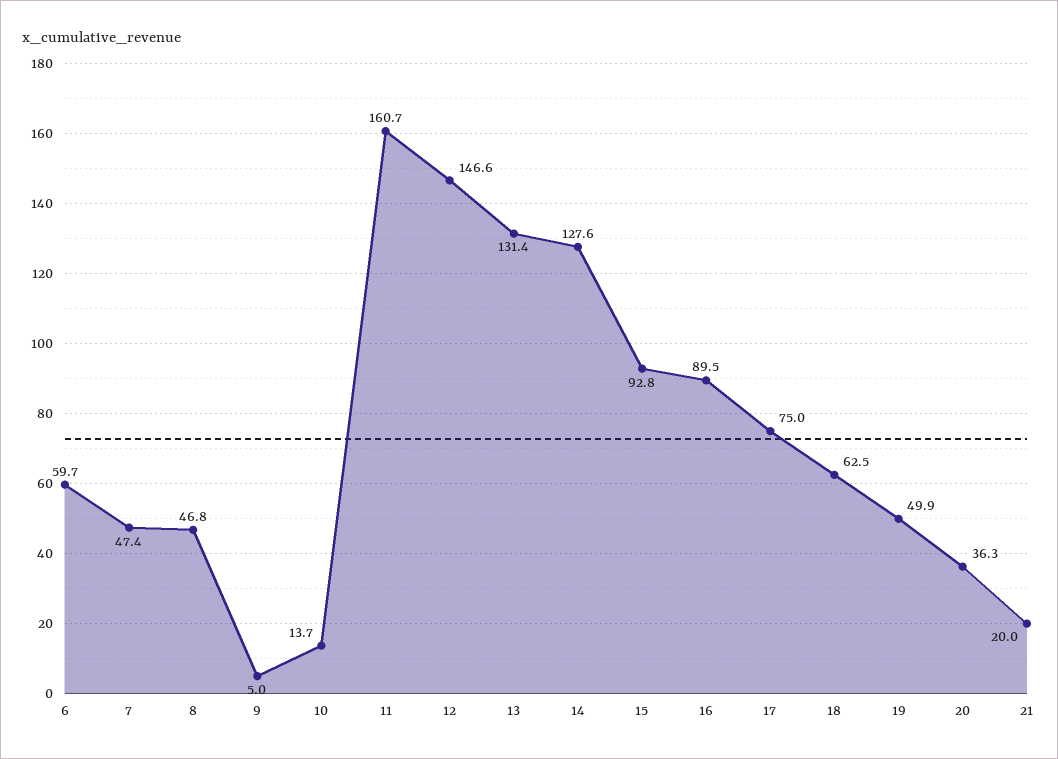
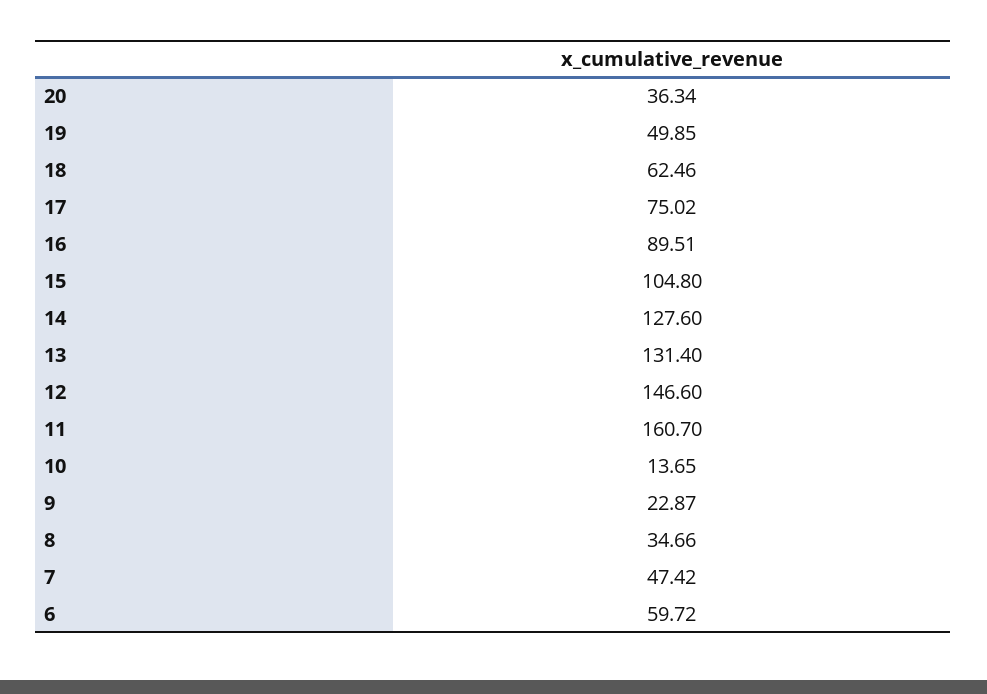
8: 46.8 -> 34.66
9: 5 -> 22.87
15: 92.8 -> 104.8
21: 20 -> none

